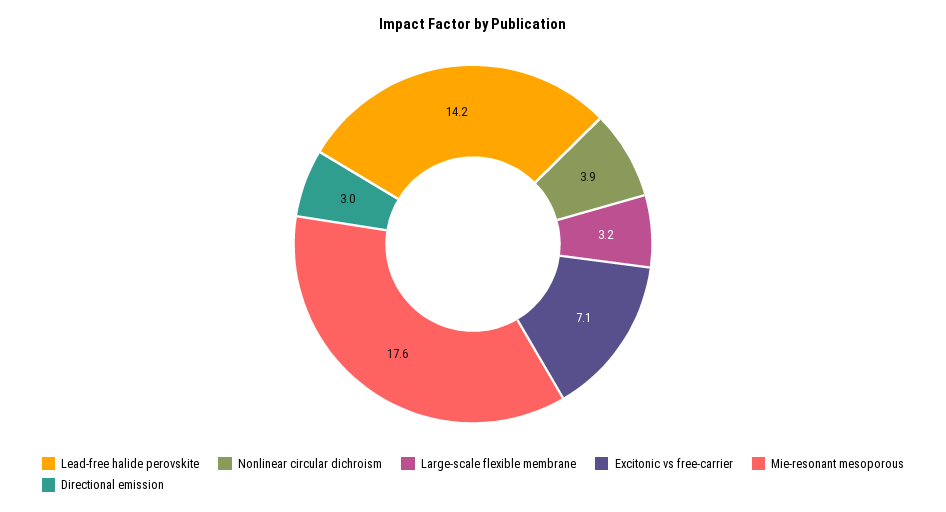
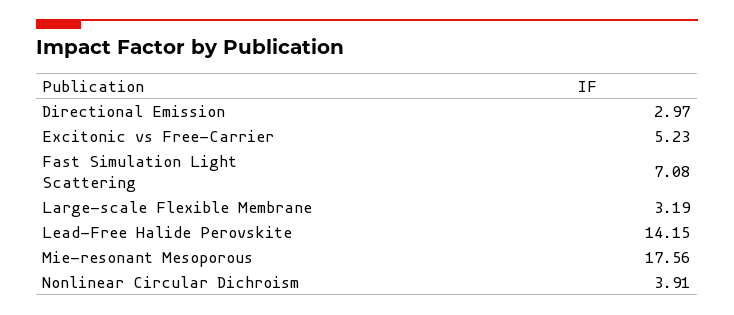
Excitonic vs free-carrier: 7.1 -> 5.23
Fast Simulation Light Scattering: none -> 7.08

